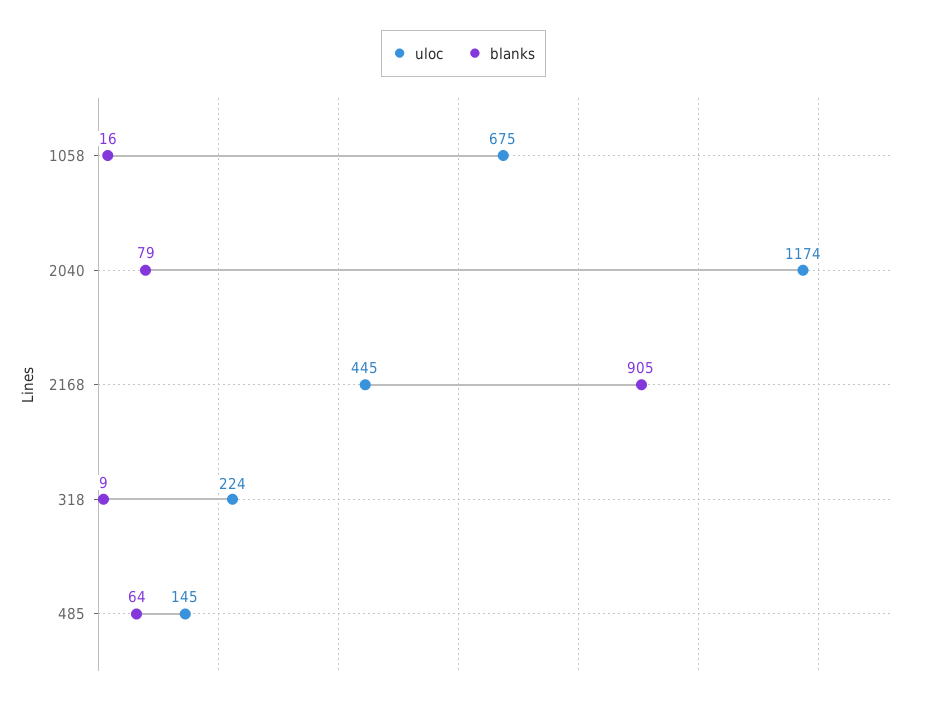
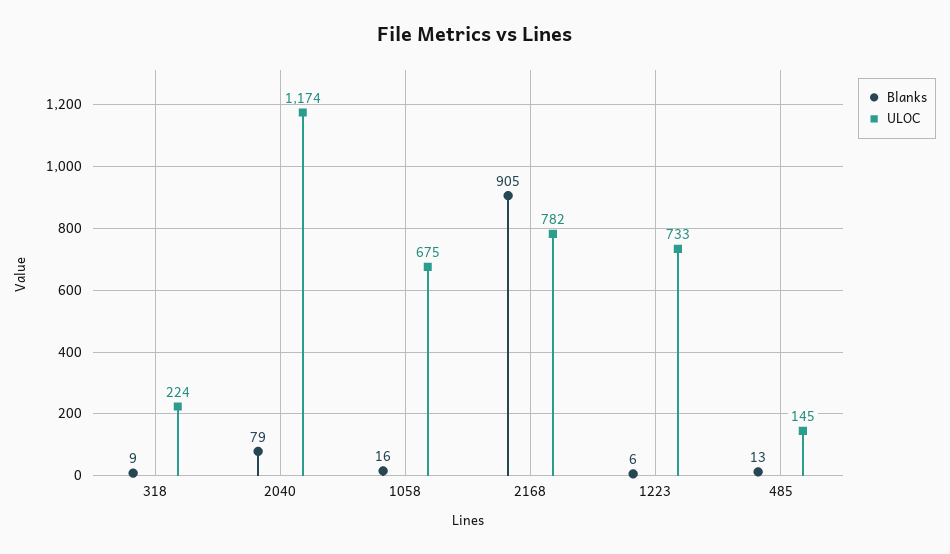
uloc, 2168: 445 -> 782
blanks, 485: 64 -> 13
blanks, 1223: none -> 6
uloc, 1223: none -> 733

